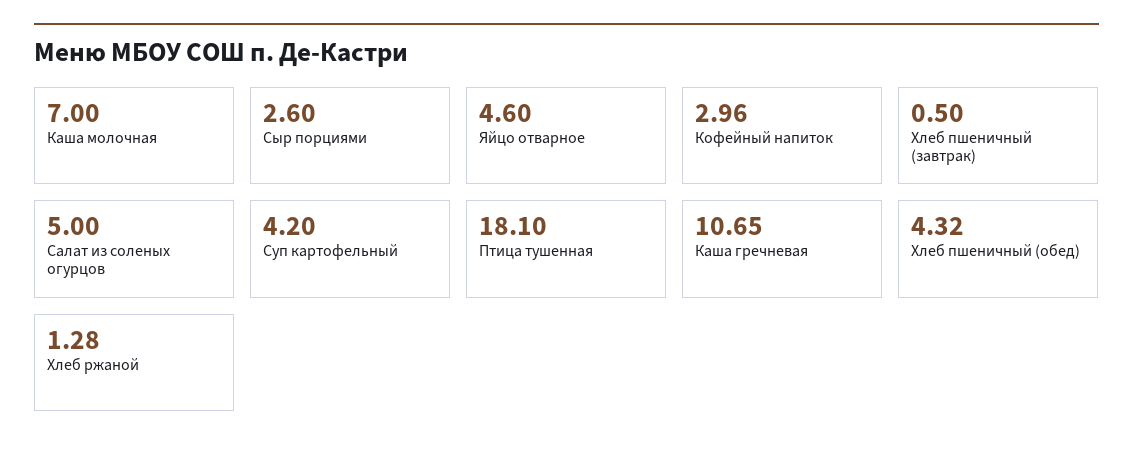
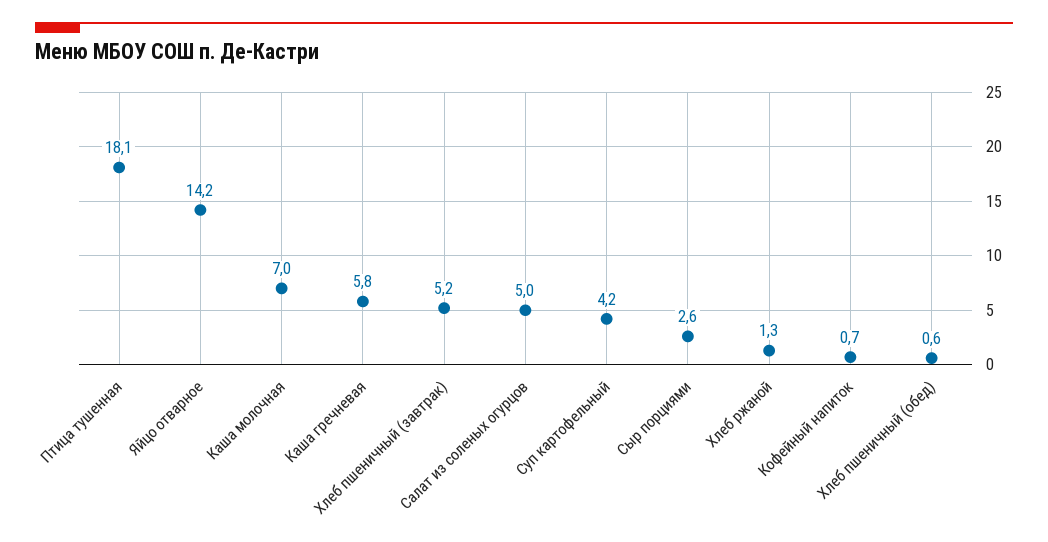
Яйцо отварное: 4.6 -> 14.2
Кофейный напиток: 2.96 -> 0.7
Хлеб пшеничный (завтрак): 0.5 -> 5.2
Каша гречневая: 10.65 -> 5.8
Хлеб пшеничный (обед): 4.32 -> 0.6

